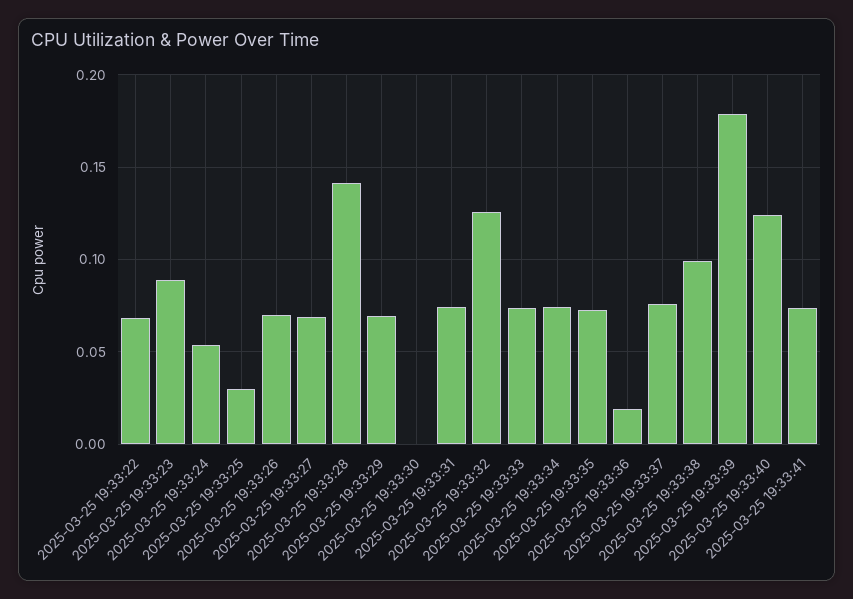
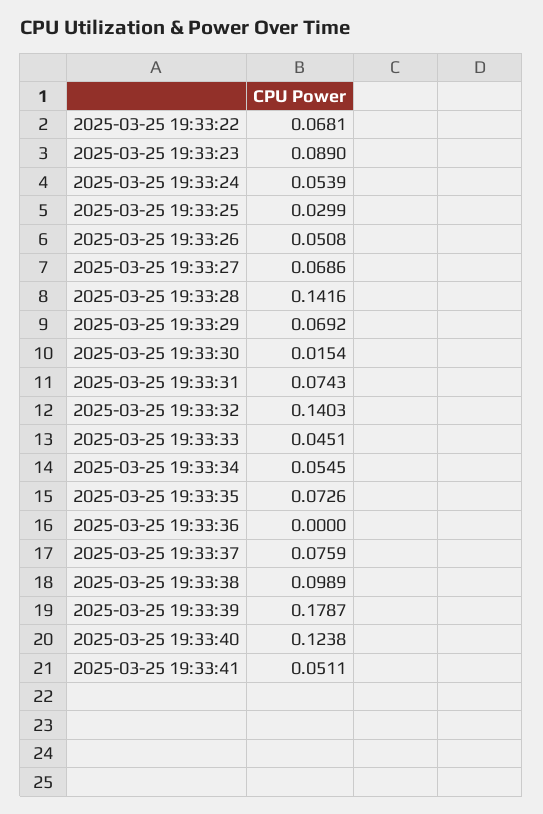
2025-03-25 19:33:26: 0.07 -> 0.0508
2025-03-25 19:33:30: 0 -> 0.0154
2025-03-25 19:33:32: 0.125 -> 0.1403
2025-03-25 19:33:33: 0.075 -> 0.0451
2025-03-25 19:33:34: 0.075 -> 0.0545
2025-03-25 19:33:36: 0.02 -> 0
2025-03-25 19:33:41: 0.075 -> 0.0511

